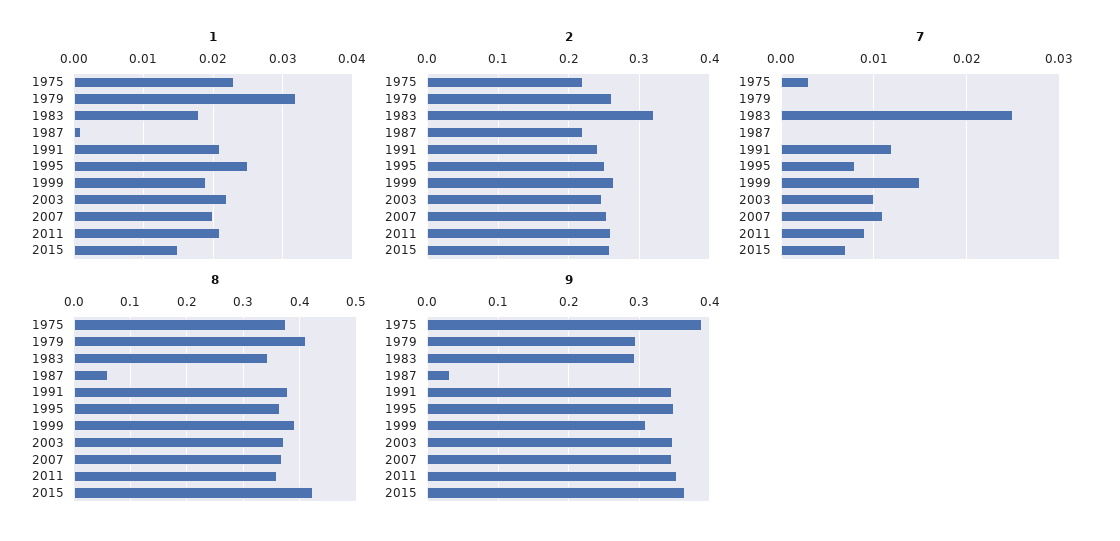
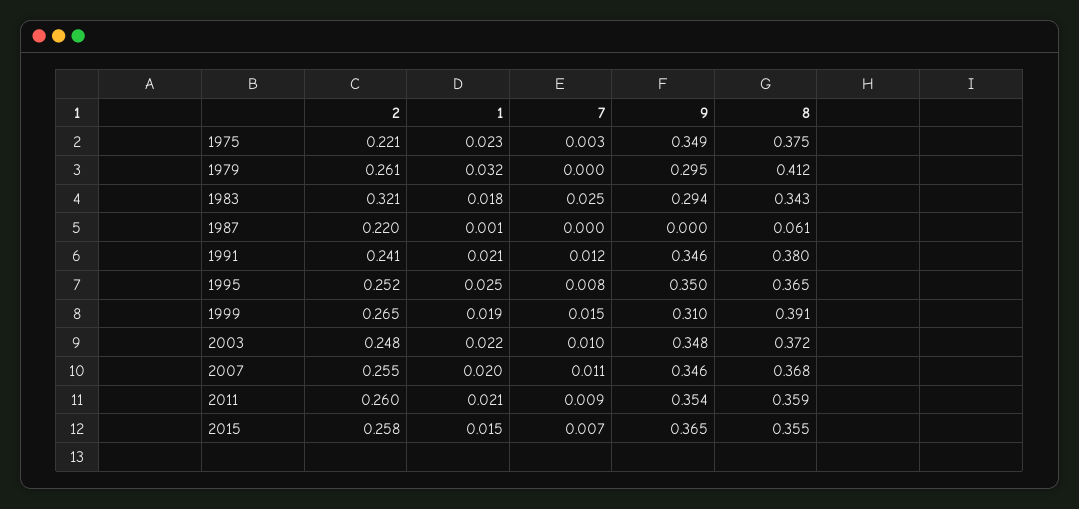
8, 2015: 0.42 -> 0.355
9, 1975: 0.39 -> 0.349
9, 1987: 0.03 -> 0

